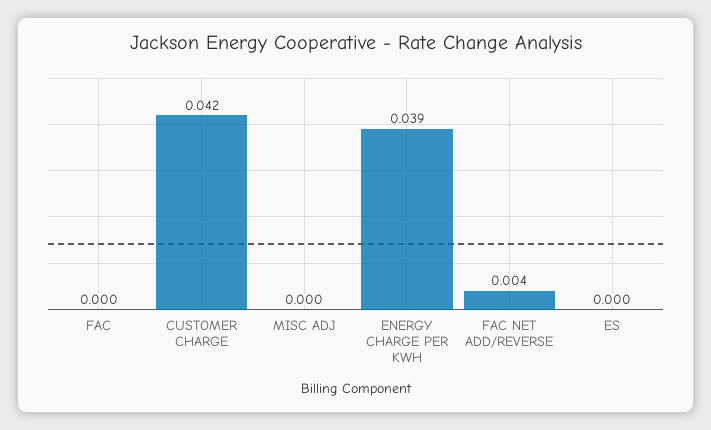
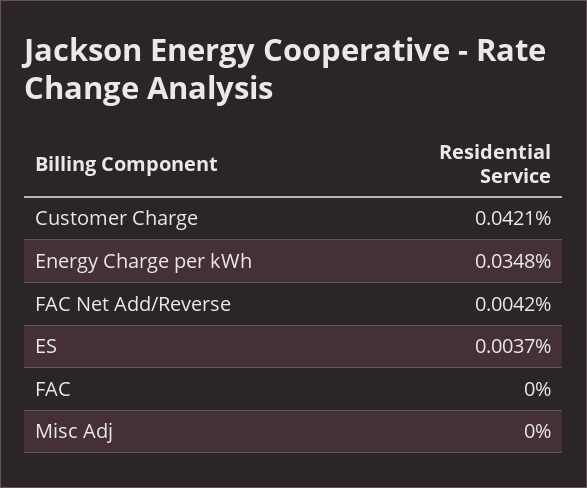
ENERGY CHARGE PER KWH: 0.039 -> 0.0348
ES: 0 -> 0.0037

